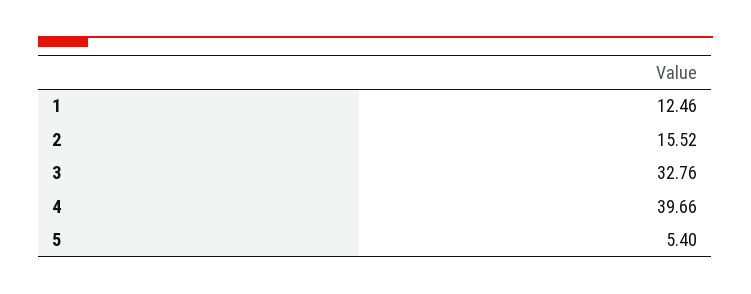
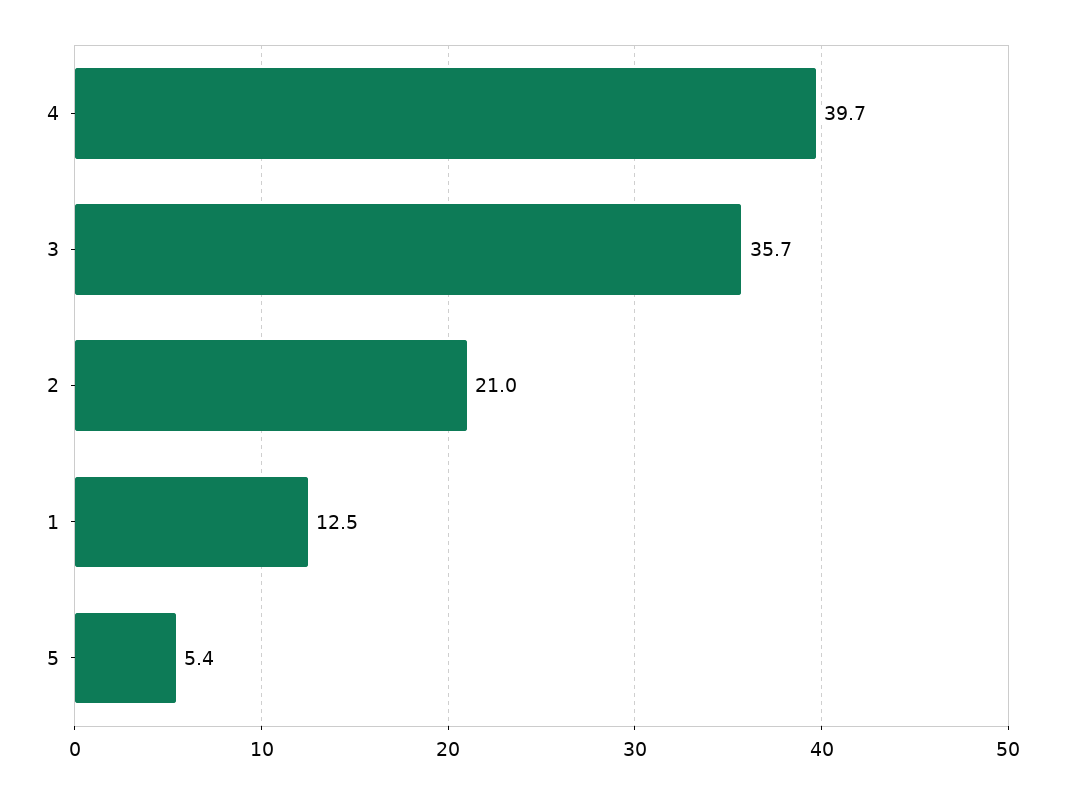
2: 15.52 -> 21
3: 32.76 -> 35.7

